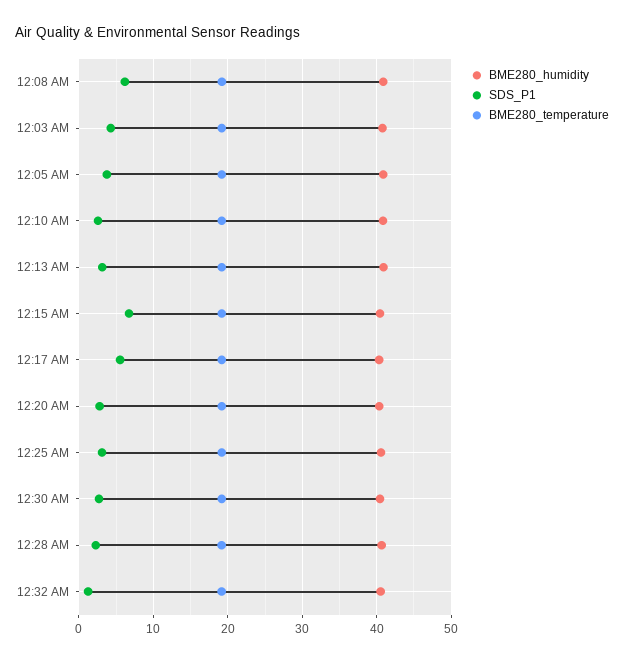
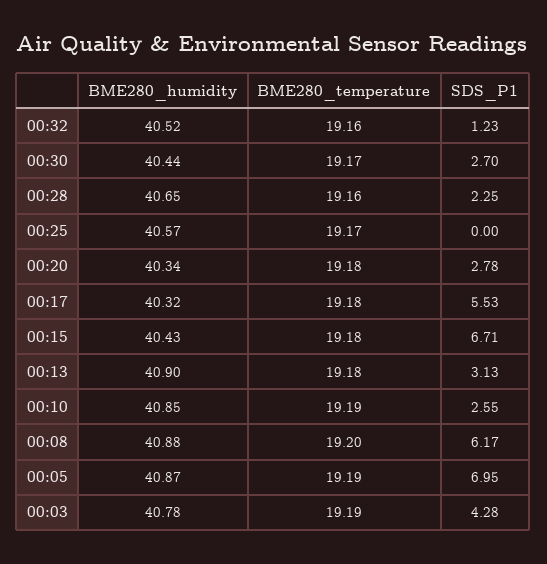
SDS_P1, 12:05 AM: 4 -> 6.95
SDS_P1, 12:25 AM: 3 -> 0

